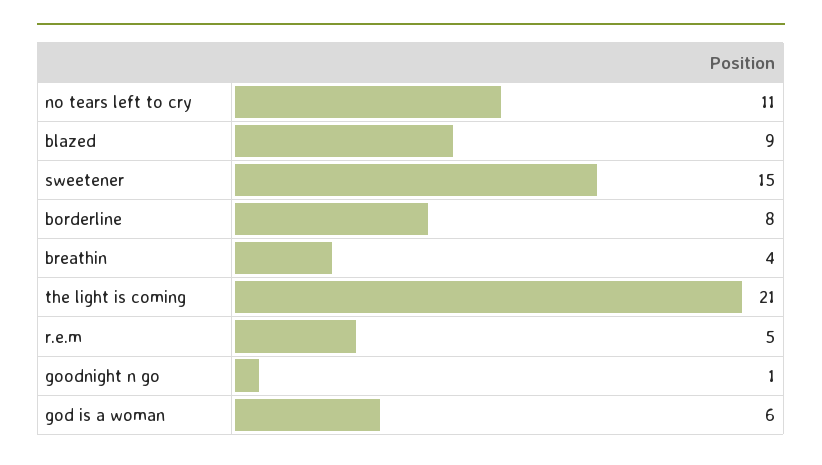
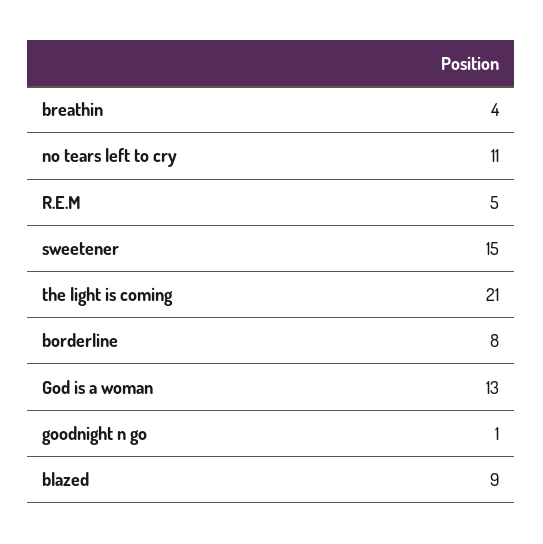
god is a woman: 6 -> 13

